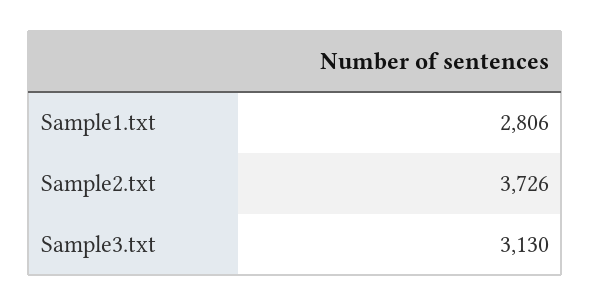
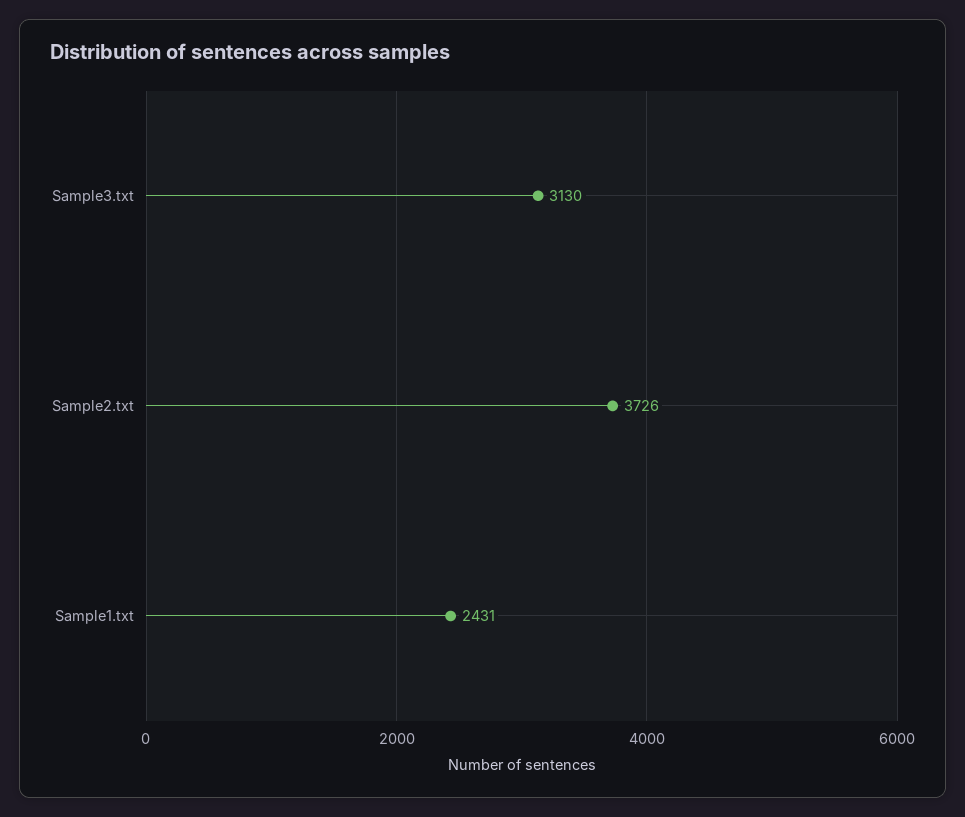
Sample1.txt: 2806 -> 2431

